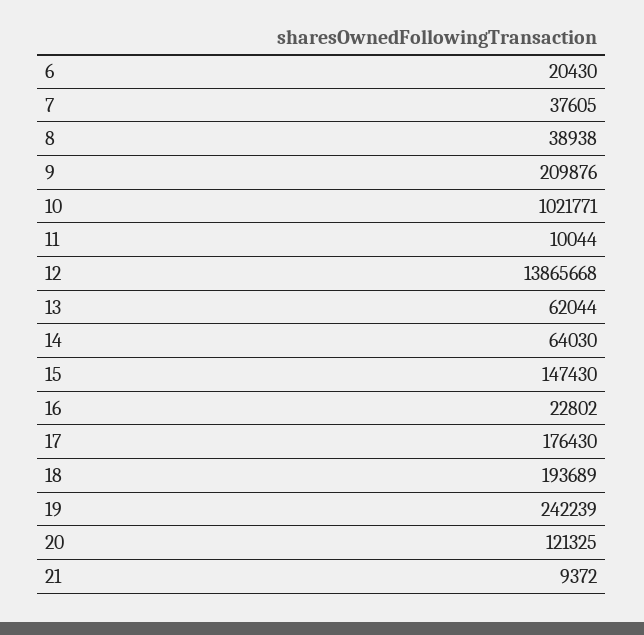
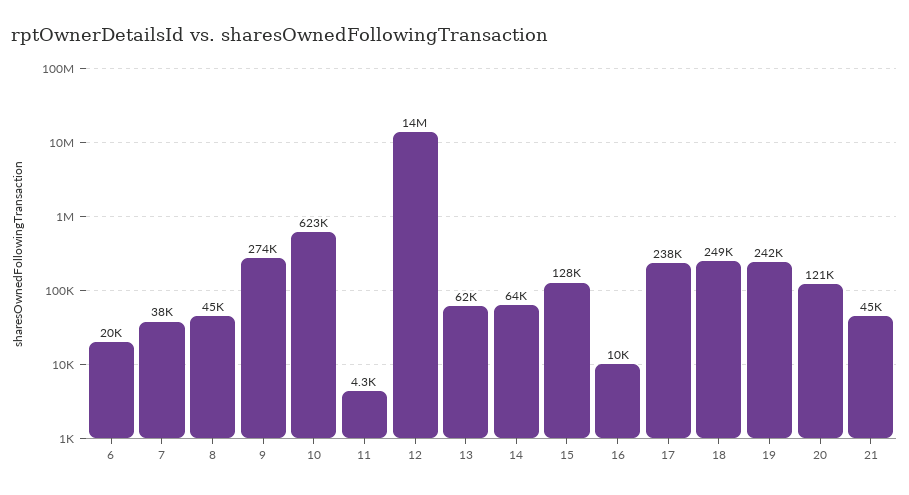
8: 38938 -> 45000
9: 209876 -> 274000
10: 1021771 -> 623000
11: 10044 -> 4300
15: 147430 -> 128000
16: 22802 -> 10000
17: 176430 -> 238000
18: 193689 -> 249000
21: 9372 -> 45000

